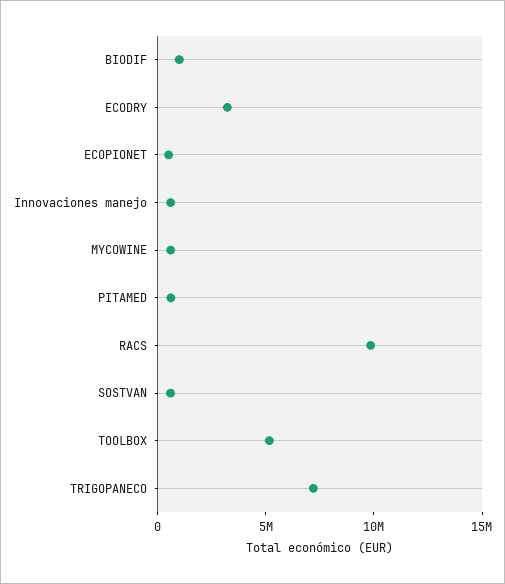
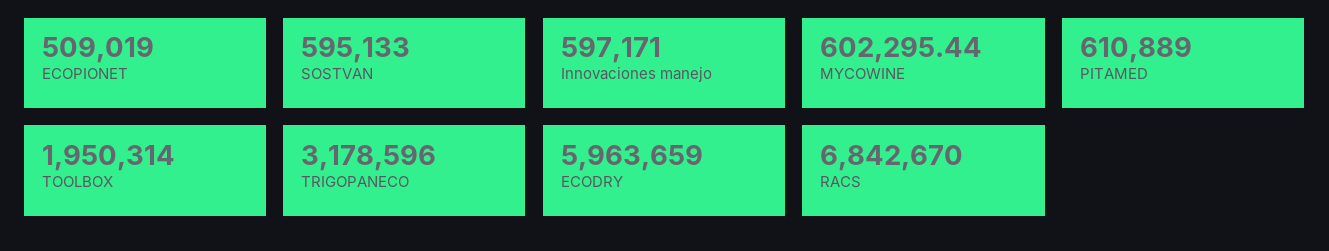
BIODIF: 1000000 -> none
ECODRY: 3000000 -> 5963659
RACS: 10000000 -> 6842670
TOOLBOX: 5000000 -> 1950314
TRIGOPANECO: 7000000 -> 3178596

